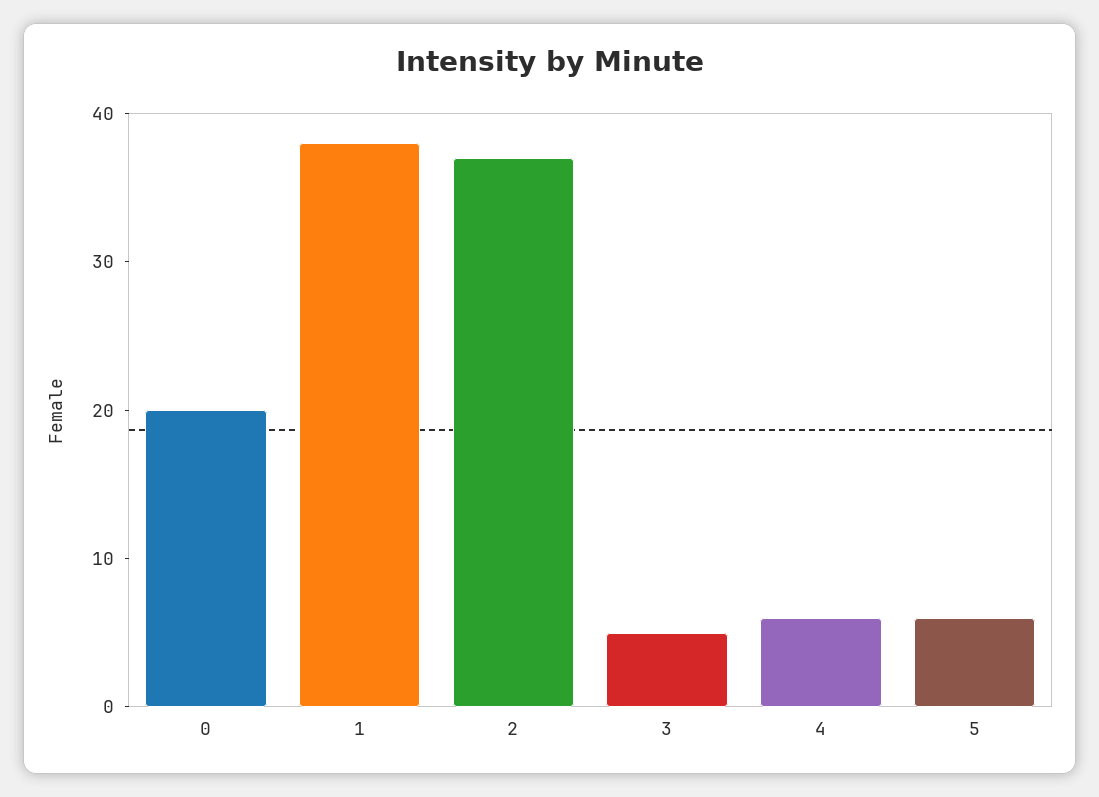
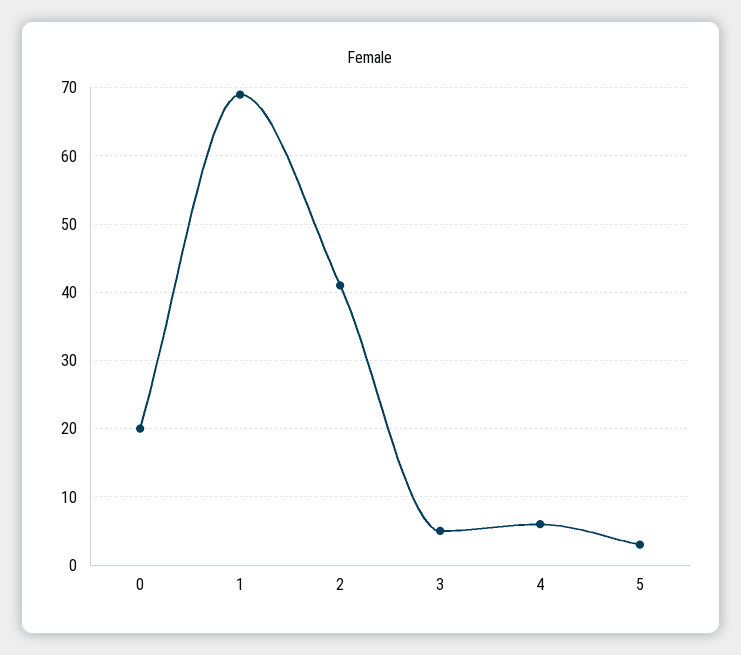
1: 38 -> 69
2: 37 -> 41
5: 6 -> 3

